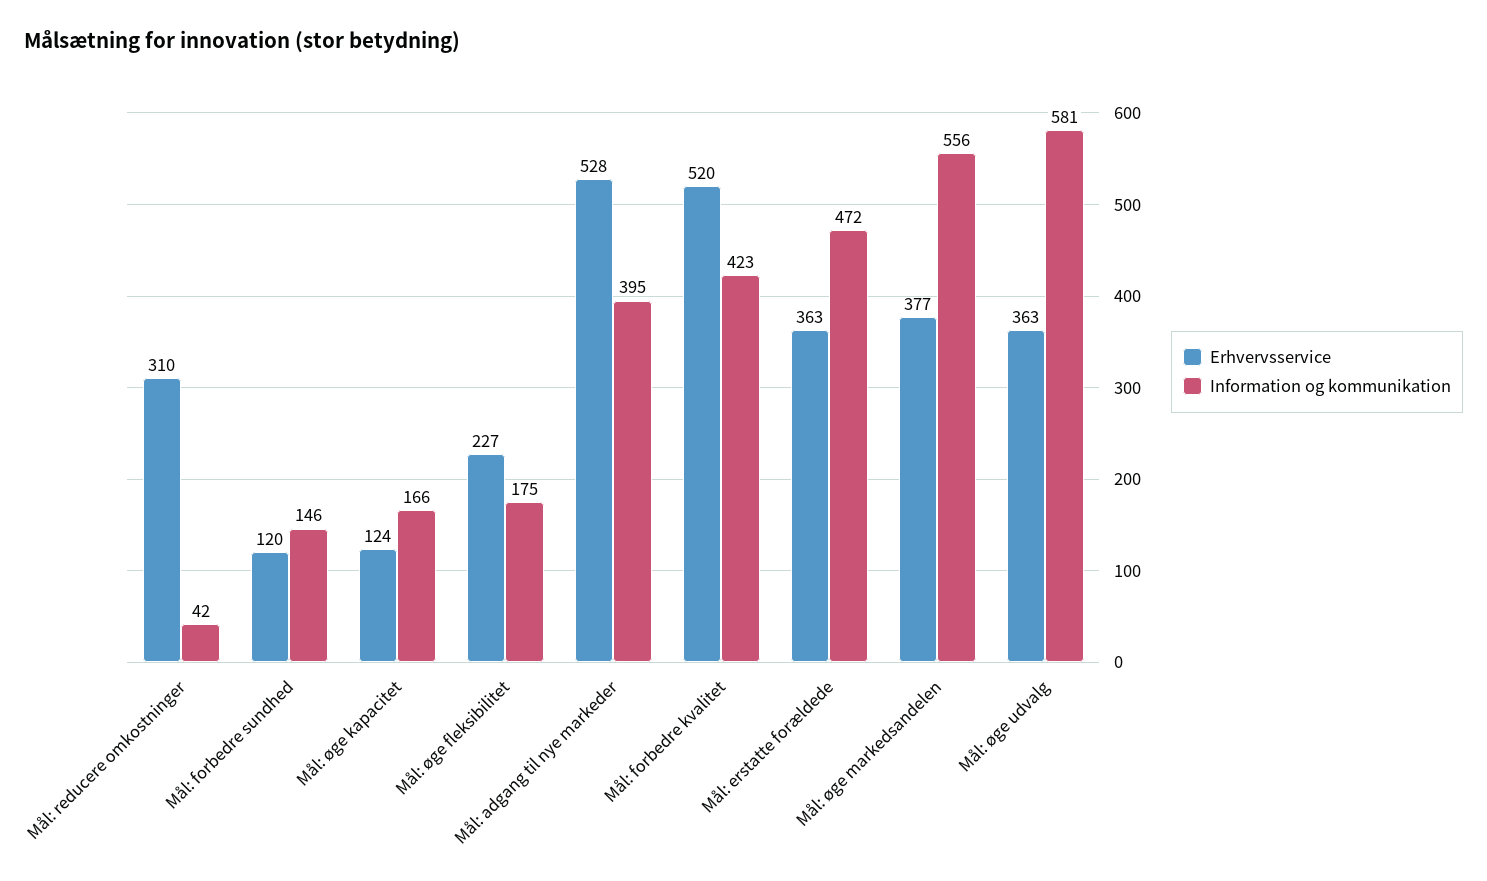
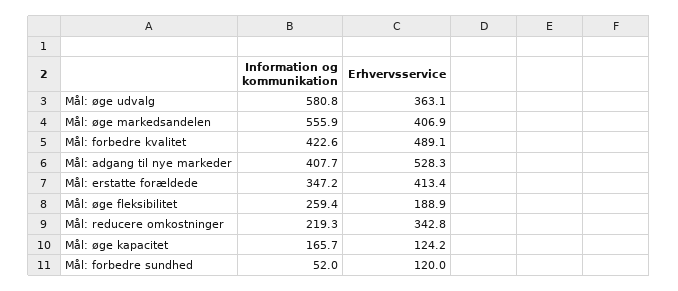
Erhvervsservice, Mål: reducere omkostninger: 310 -> 342.8
Information og kommunikation, Mål: reducere omkostninger: 42 -> 219.3
Information og kommunikation, Mål: forbedre sundhed: 146 -> 52
Erhvervsservice, Mål: øge fleksibilitet: 227 -> 188.9
Information og kommunikation, Mål: øge fleksibilitet: 175 -> 259.4
Information og kommunikation, Mål: adgang til nye markeder: 395 -> 407.7
Erhvervsservice, Mål: forbedre kvalitet: 520 -> 489.1
Erhvervsservice, Mål: erstatte forældede: 363 -> 413.4
Information og kommunikation, Mål: erstatte forældede: 472 -> 347.2
Erhvervsservice, Mål: øge markedsandelen: 377 -> 406.9

